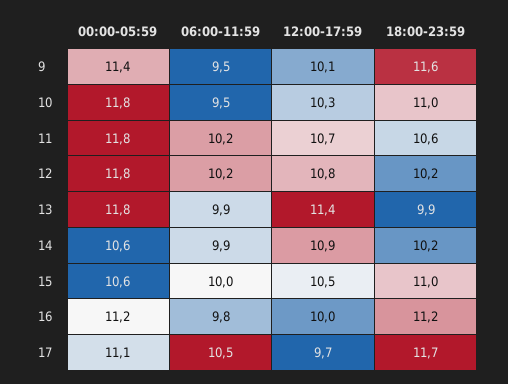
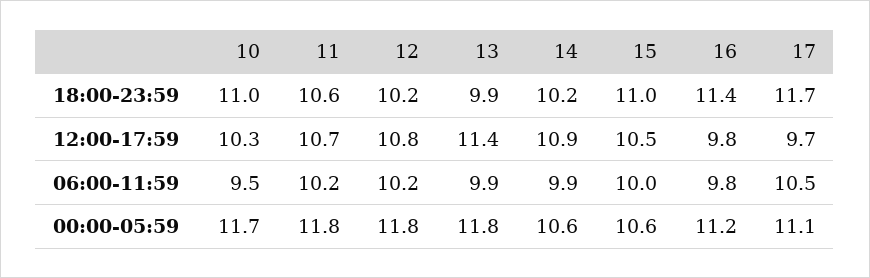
00:00-05:59, 9: 11.4 -> none
06:00-11:59, 9: 9.5 -> none
12:00-17:59, 9: 10.1 -> none
18:00-23:59, 9: 11.6 -> none
00:00-05:59, 10: 11.8 -> 11.7
12:00-17:59, 16: 10 -> 9.8
18:00-23:59, 16: 11.2 -> 11.4

